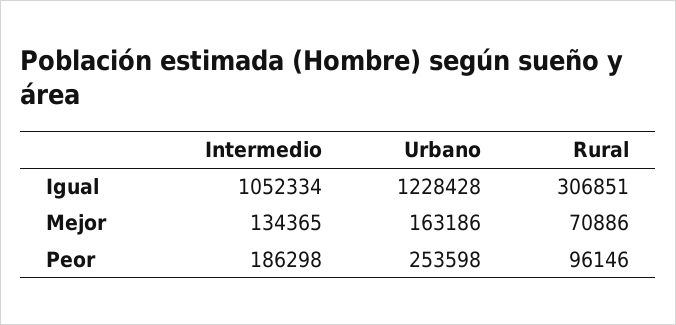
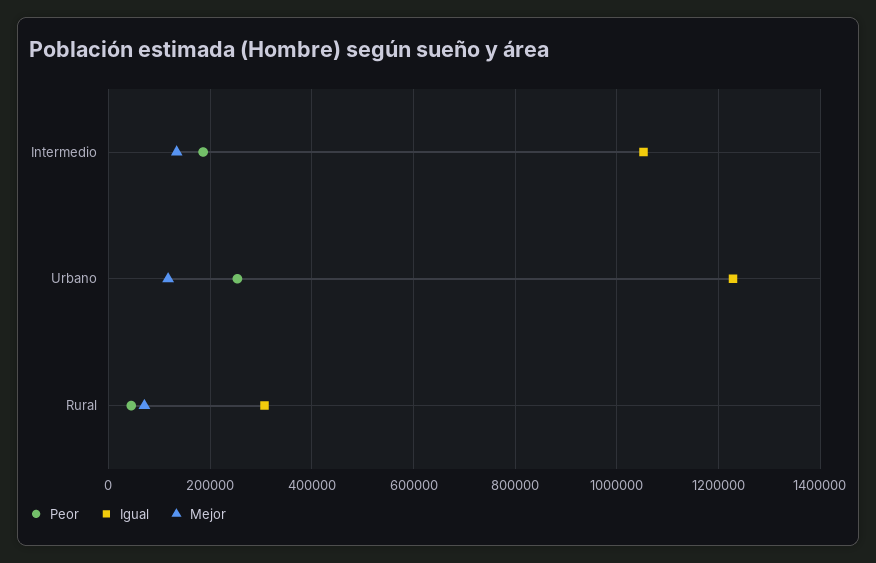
Mejor, Urbano: 163186 -> 120000
Peor, Rural: 96146 -> 40000

